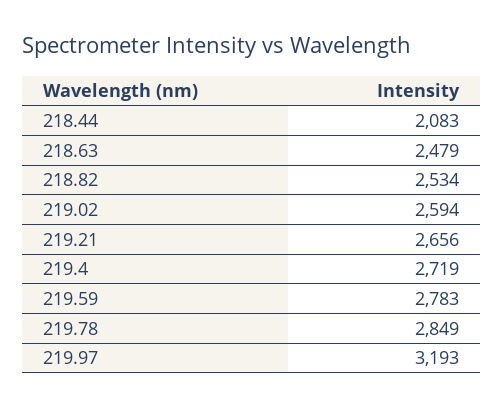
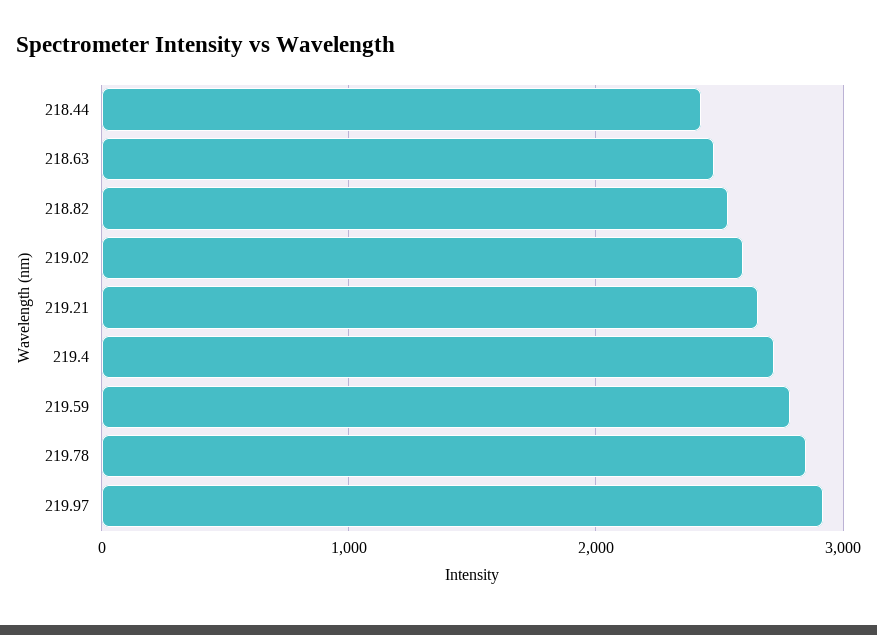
218.44: 2083 -> 2400
219.97: 3193 -> 2900

